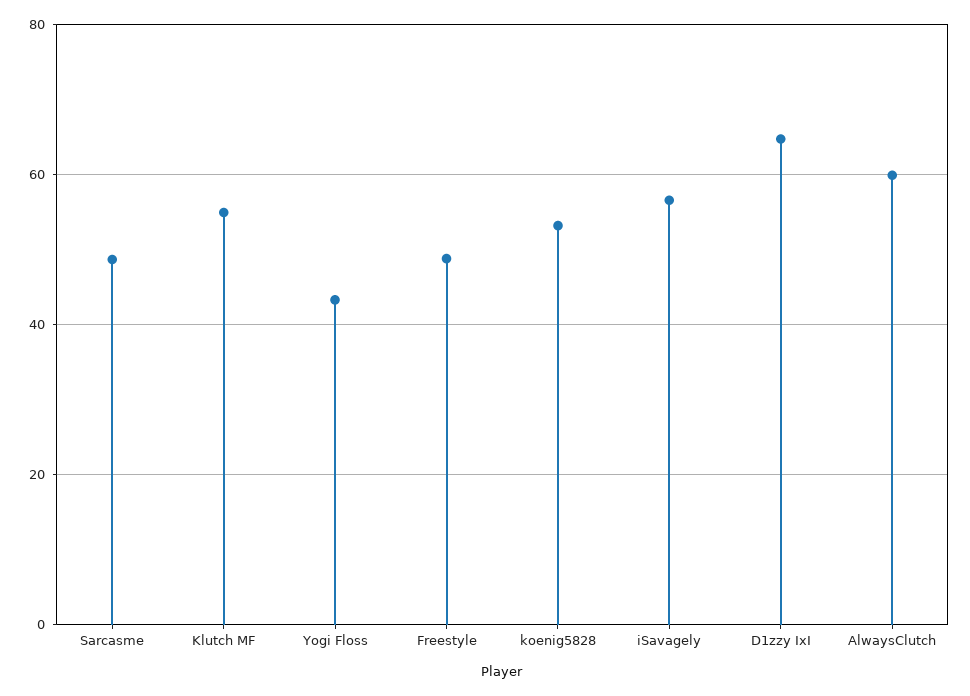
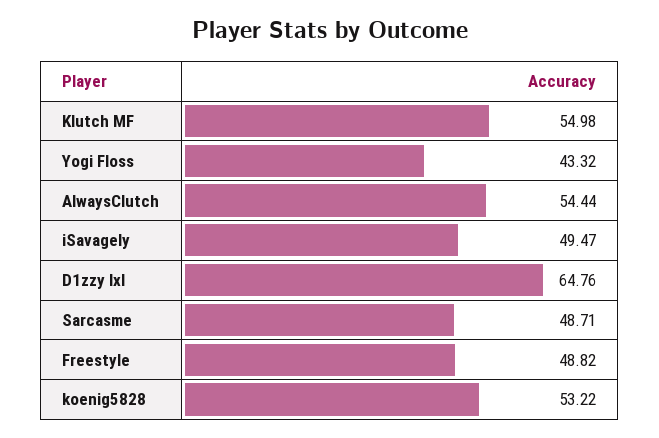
iSavagely: 56 -> 49.47
AlwaysClutch: 60 -> 54.44

